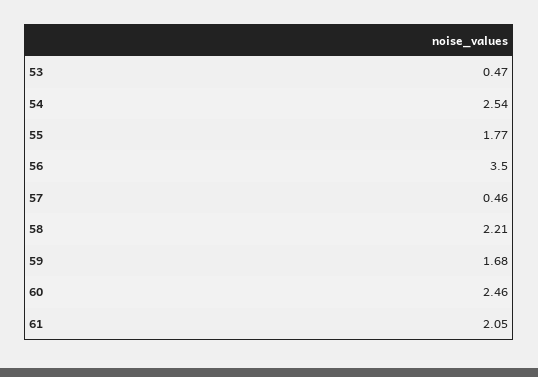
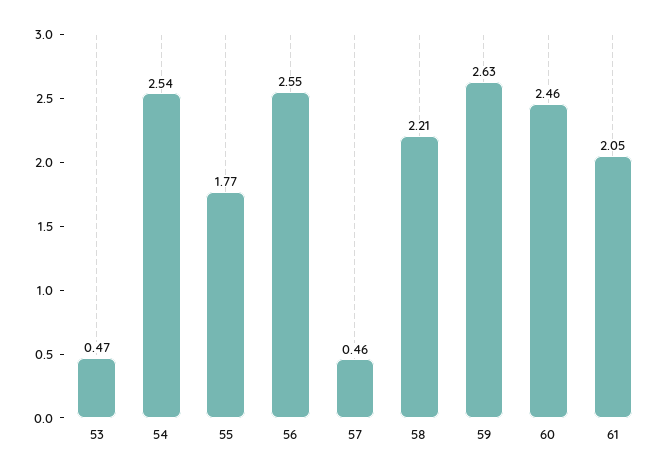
56: 3.5 -> 2.55
59: 1.68 -> 2.63

